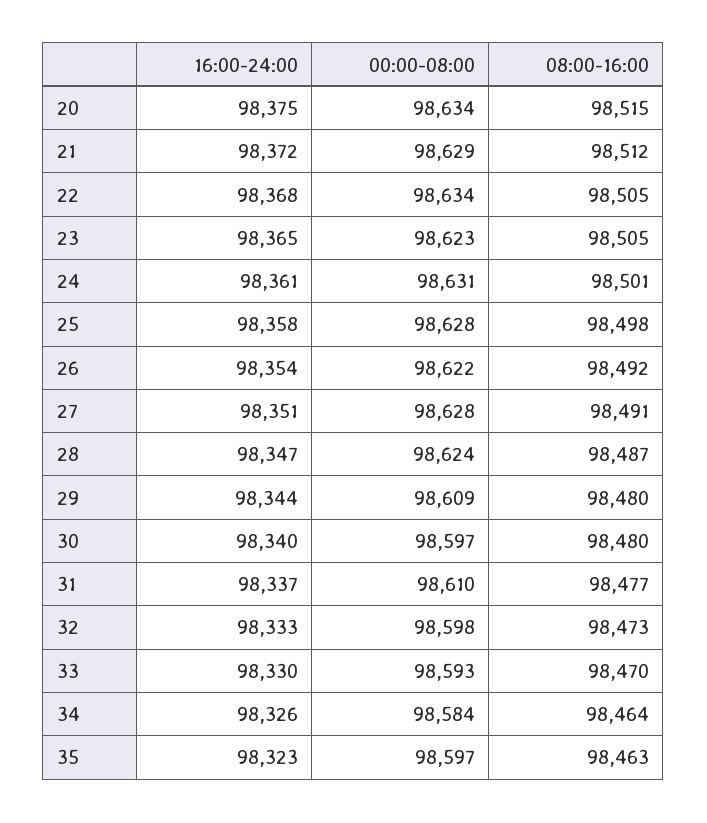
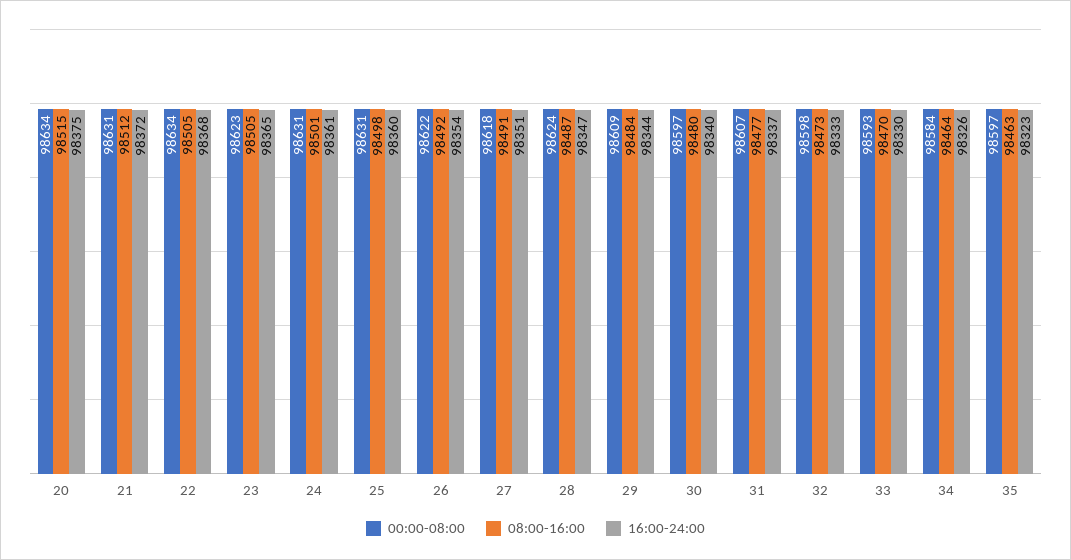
00:00-08:00, 21: 98629 -> 98631
16:00-24:00, 25: 98358 -> 98360
00:00-08:00, 25: 98628 -> 98631
00:00-08:00, 27: 98628 -> 98618
08:00-16:00, 29: 98480 -> 98484
00:00-08:00, 31: 98610 -> 98607

